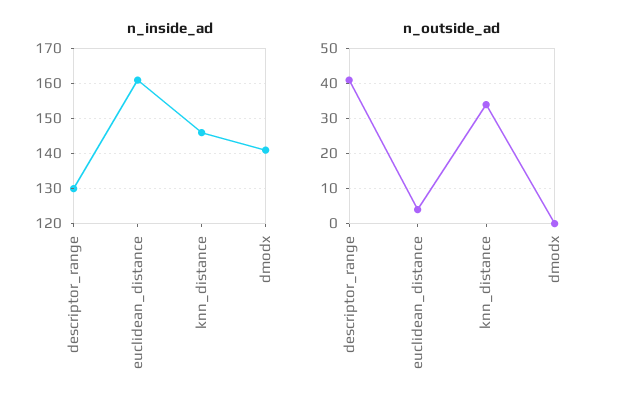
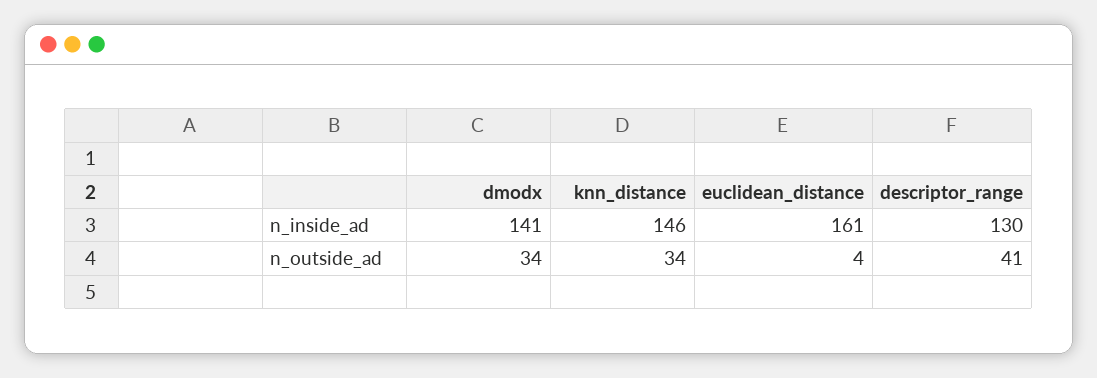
n_outside_ad, dmodx: 0 -> 34

